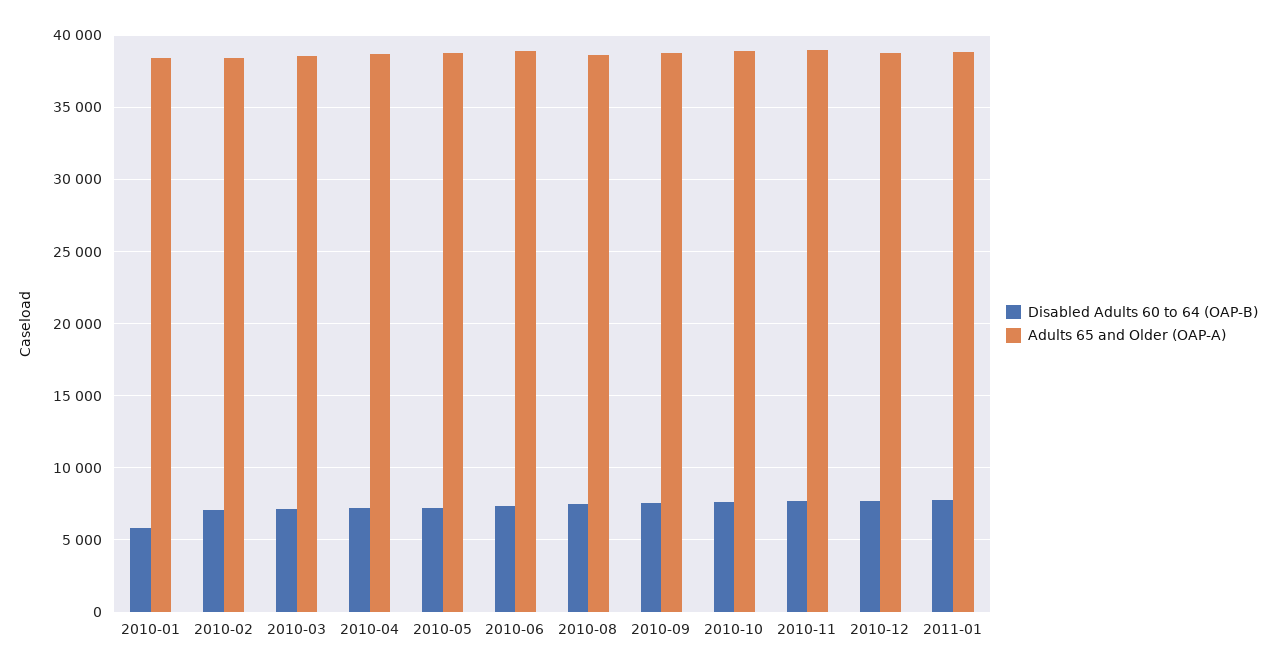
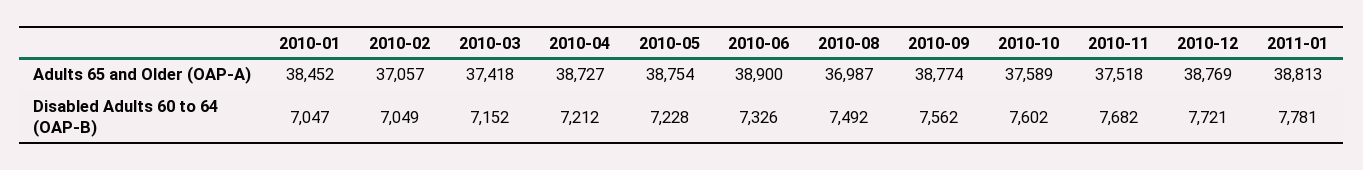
Disabled Adults 60 to 64 (OAP-B), 2010-01: 6000 -> 7047
Adults 65 and Older (OAP-A), 2010-02: 38500 -> 37057
Adults 65 and Older (OAP-A), 2010-03: 38500 -> 37418
Adults 65 and Older (OAP-A), 2010-08: 38500 -> 36987
Adults 65 and Older (OAP-A), 2010-10: 39000 -> 37589
Adults 65 and Older (OAP-A), 2010-11: 39000 -> 37518

